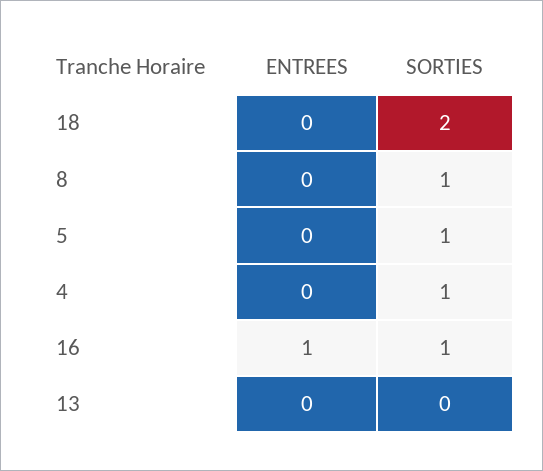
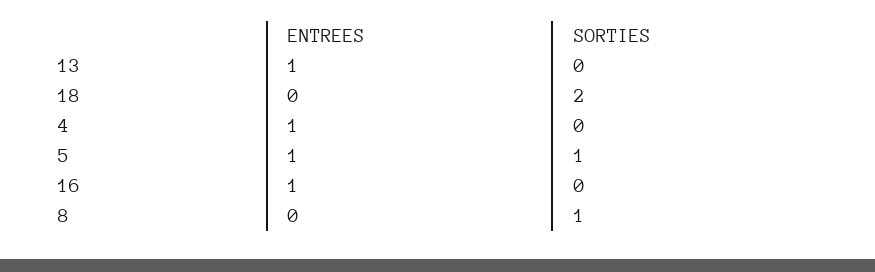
ENTREES, 5: 0 -> 1
ENTREES, 4: 0 -> 1
SORTIES, 4: 1 -> 0
SORTIES, 16: 1 -> 0
ENTREES, 13: 0 -> 1

